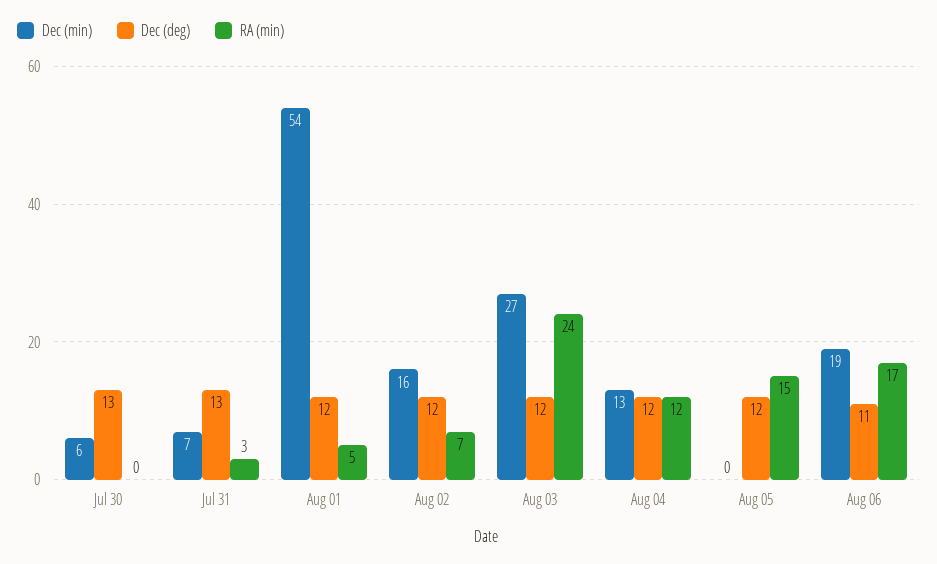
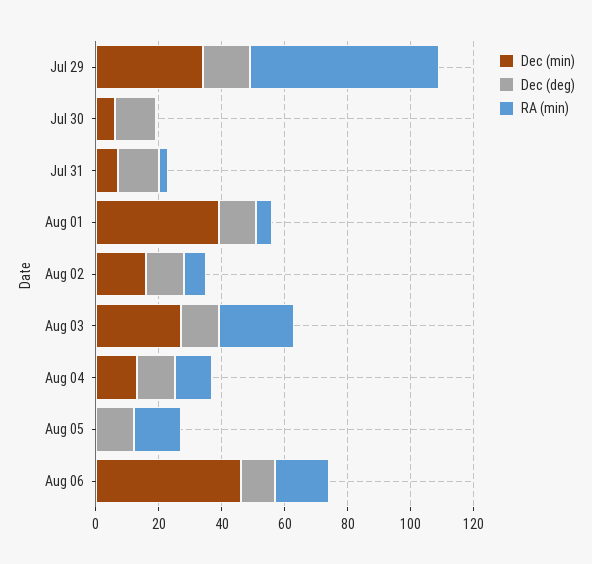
Dec (min), Aug 01: 54 -> 40
Dec (min), Aug 06: 19 -> 45
Dec (min), Jul 29: none -> 35
Dec (deg), Jul 29: none -> 15
RA (min), Jul 29: none -> 60

